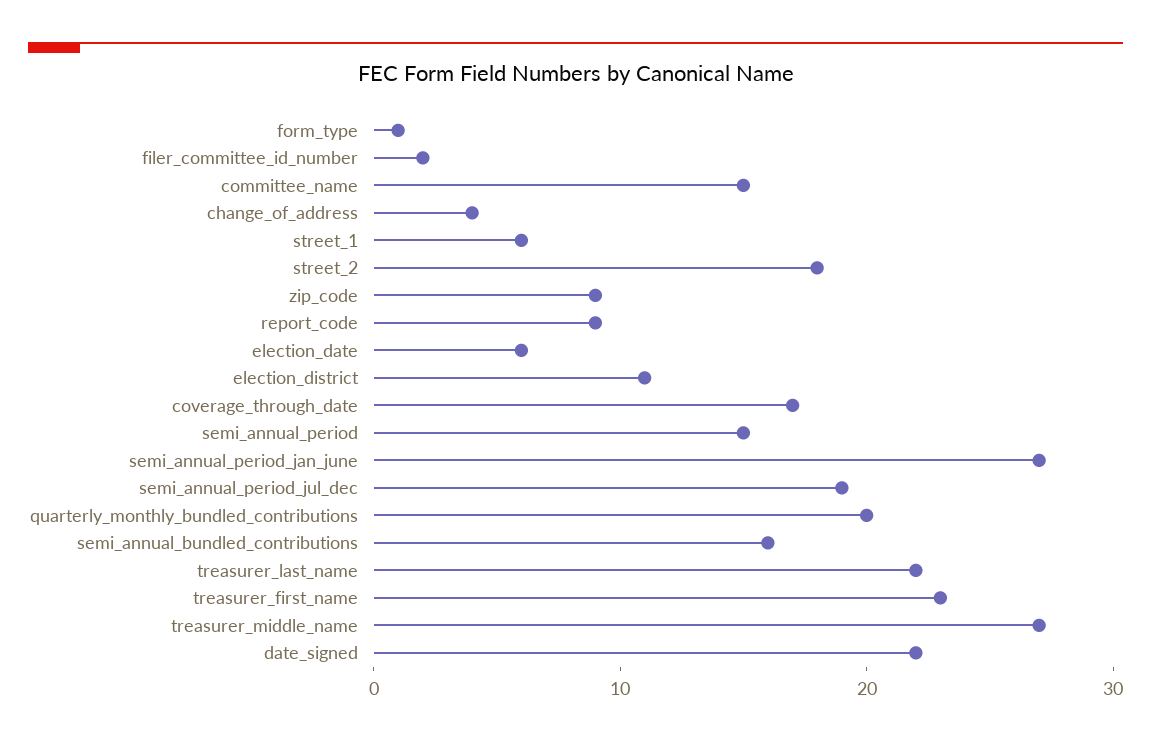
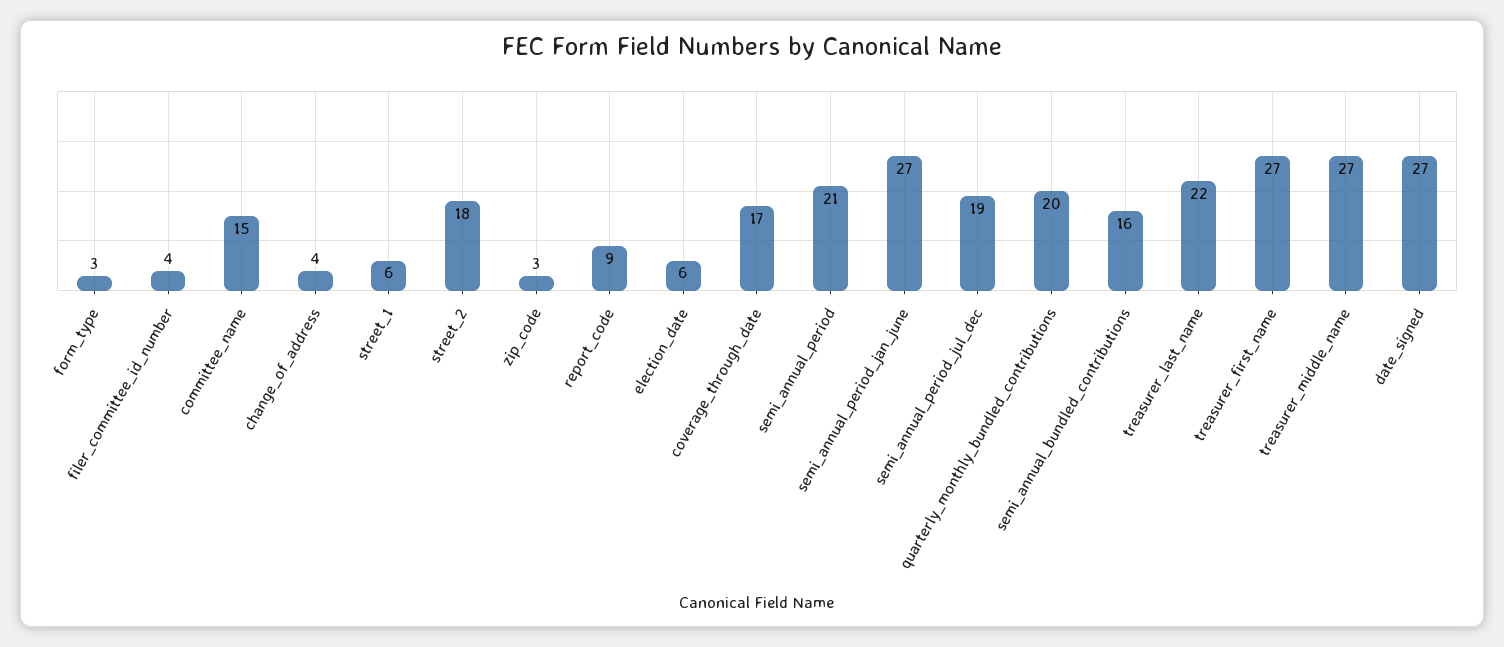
form_type: 1 -> 3
filer_committee_id_number: 2 -> 4
zip_code: 9 -> 3
election_district: 11 -> none
semi_annual_period: 15 -> 21
treasurer_first_name: 23 -> 27
date_signed: 22 -> 27

